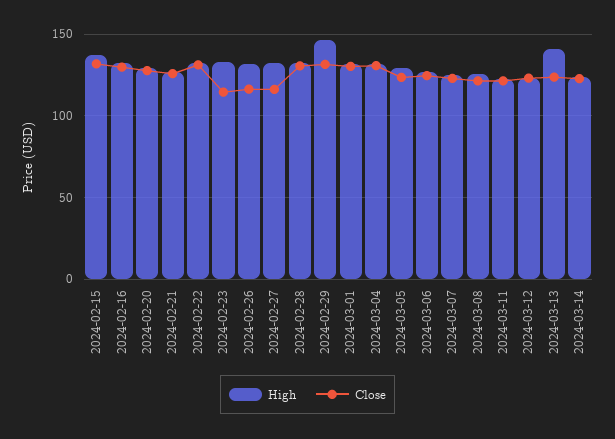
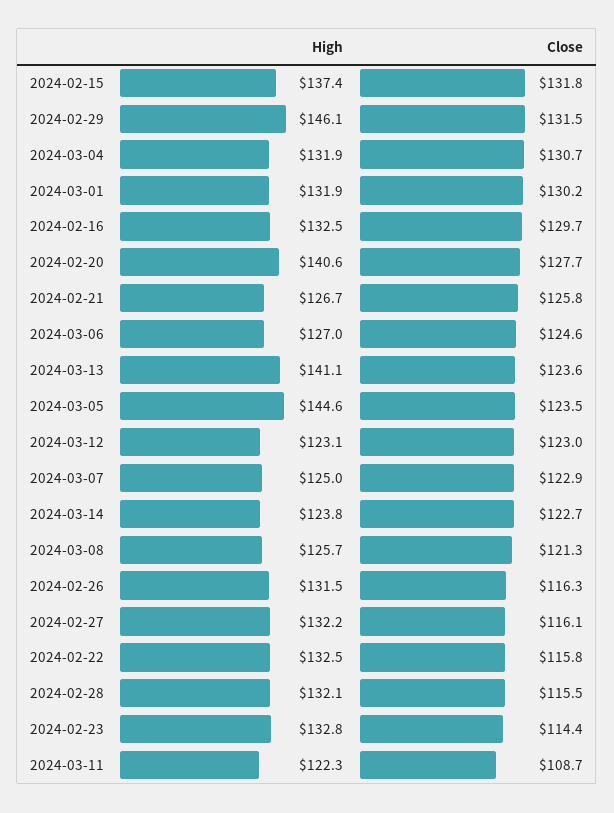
High, 2024-02-20: 130 -> 140.6
Close, 2024-02-22: 130 -> 115.8
Close, 2024-02-28: 130 -> 115.5
High, 2024-03-05: 130 -> 144.6
Close, 2024-03-11: 120 -> 108.7

